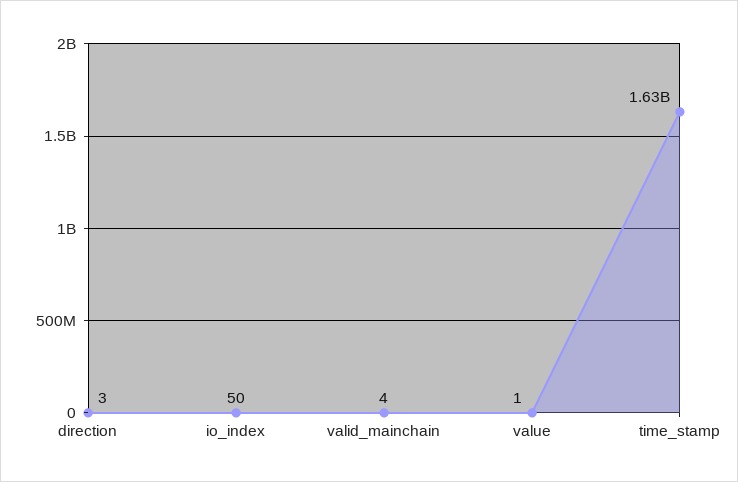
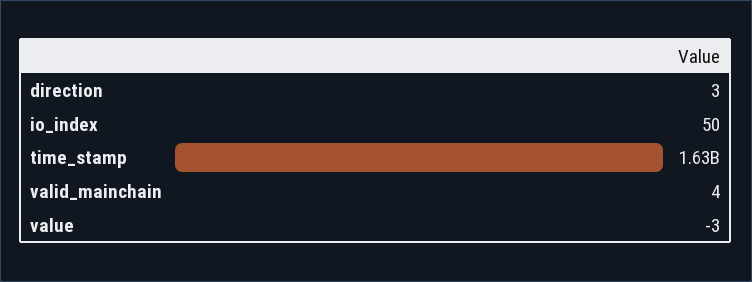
value: 1 -> -3

